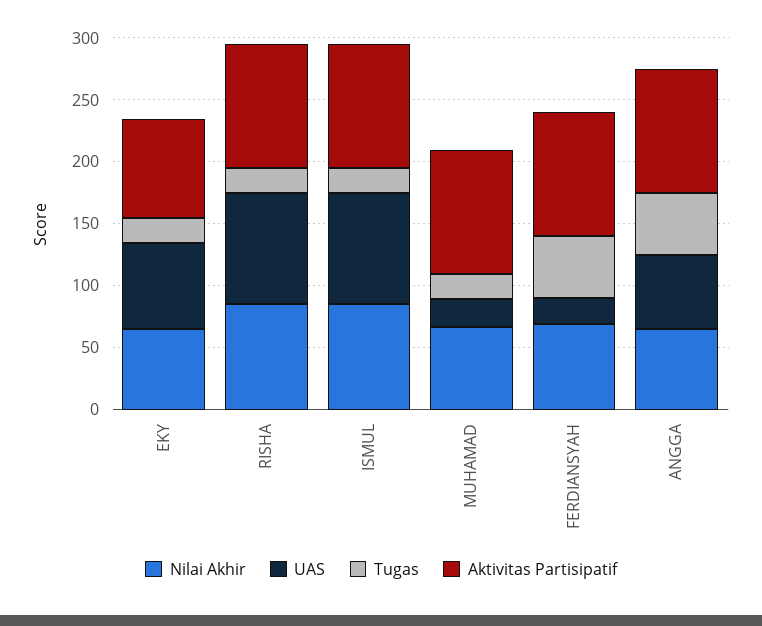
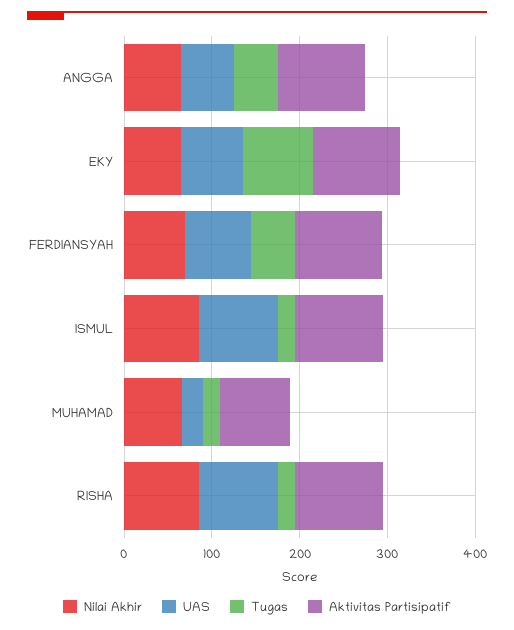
Tugas, EKY: 20 -> 80
Aktivitas Partisipatif, EKY: 80 -> 100
Aktivitas Partisipatif, MUHAMAD: 100 -> 80
UAS, FERDIANSYAH: 20 -> 80

